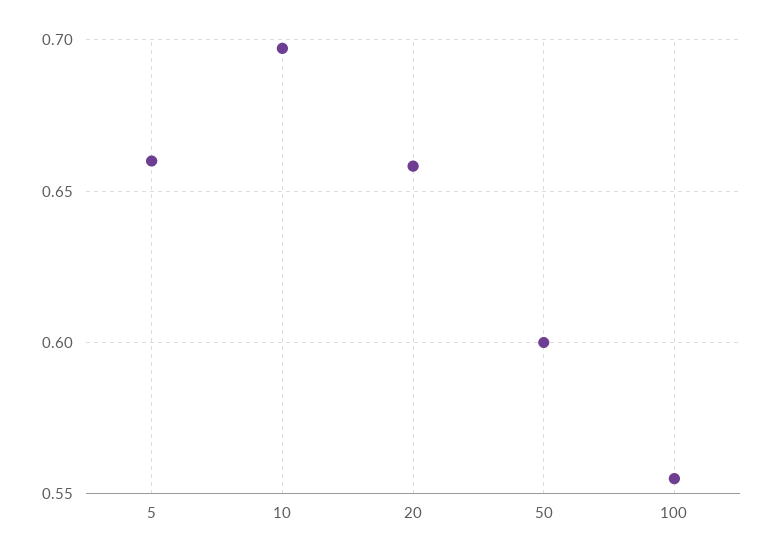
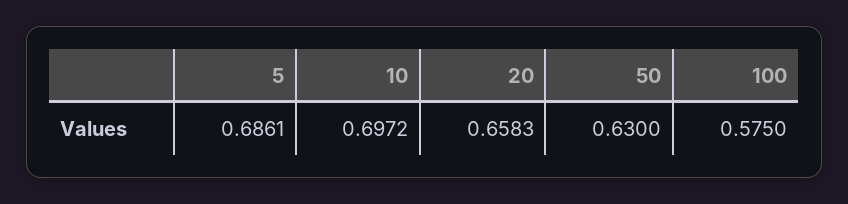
5: 0.66 -> 0.6861
50: 0.6 -> 0.63
100: 0.555 -> 0.575

